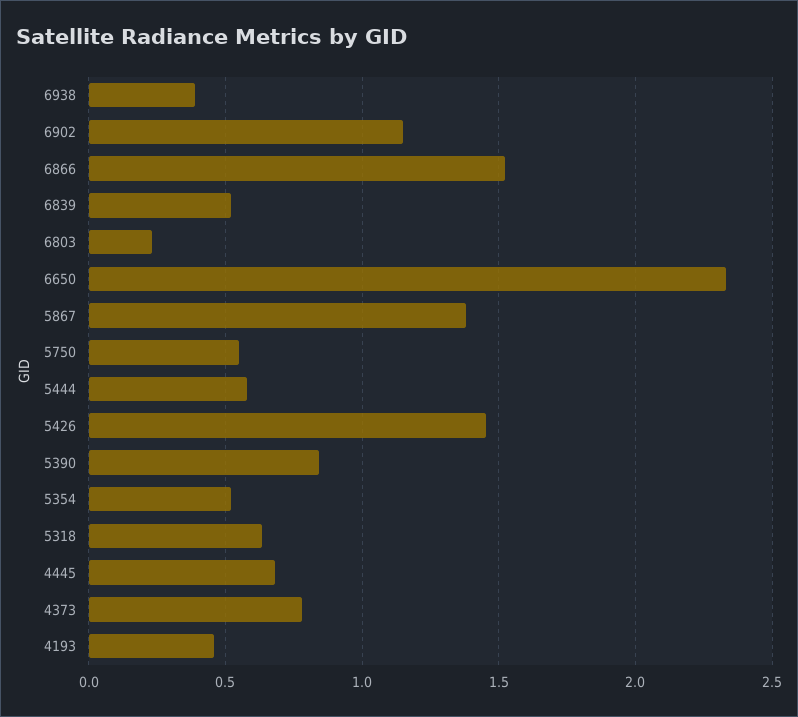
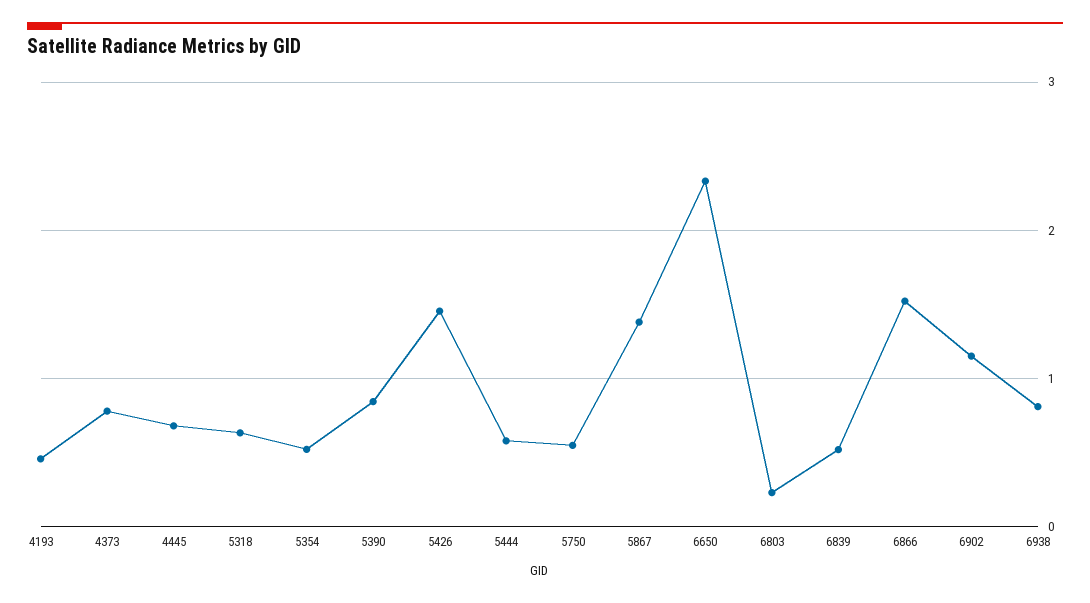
6938: 0.4 -> 0.8

